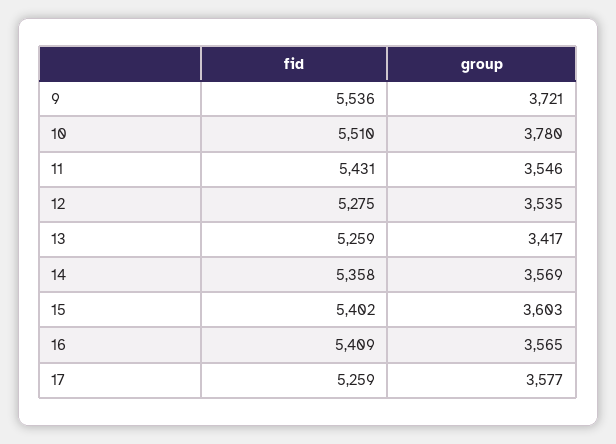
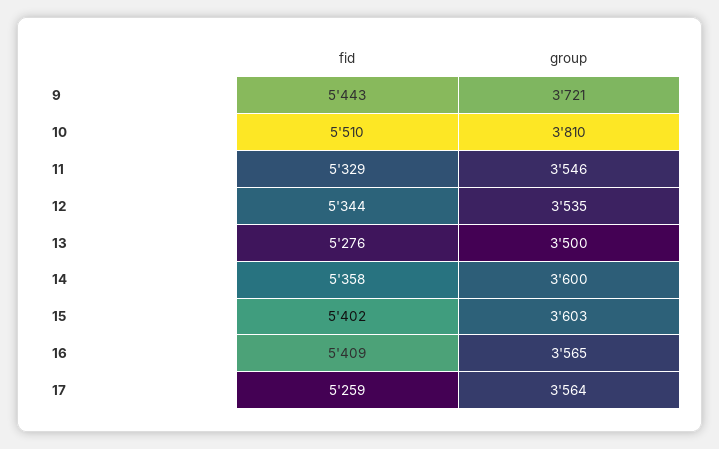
fid, 9: 5536 -> 5443
group, 10: 3780 -> 3810
fid, 11: 5431 -> 5329
fid, 12: 5275 -> 5344
fid, 13: 5259 -> 5276
group, 13: 3417 -> 3500
group, 14: 3569 -> 3600
group, 17: 3577 -> 3564

